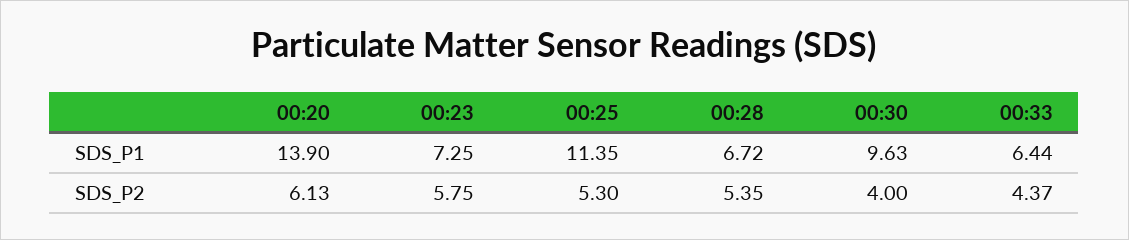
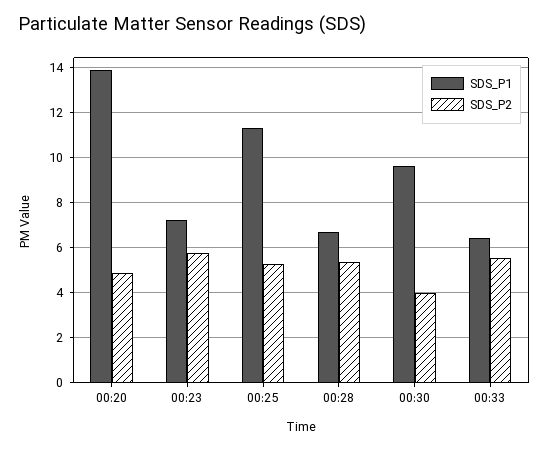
SDS_P2, 00:20: 6.13 -> 5
SDS_P2, 00:33: 4.37 -> 5.5

